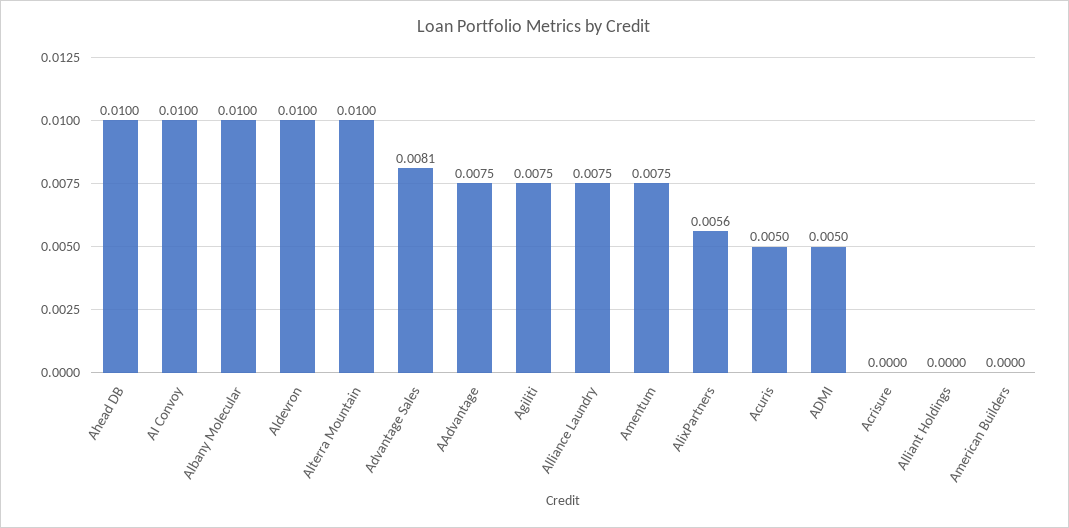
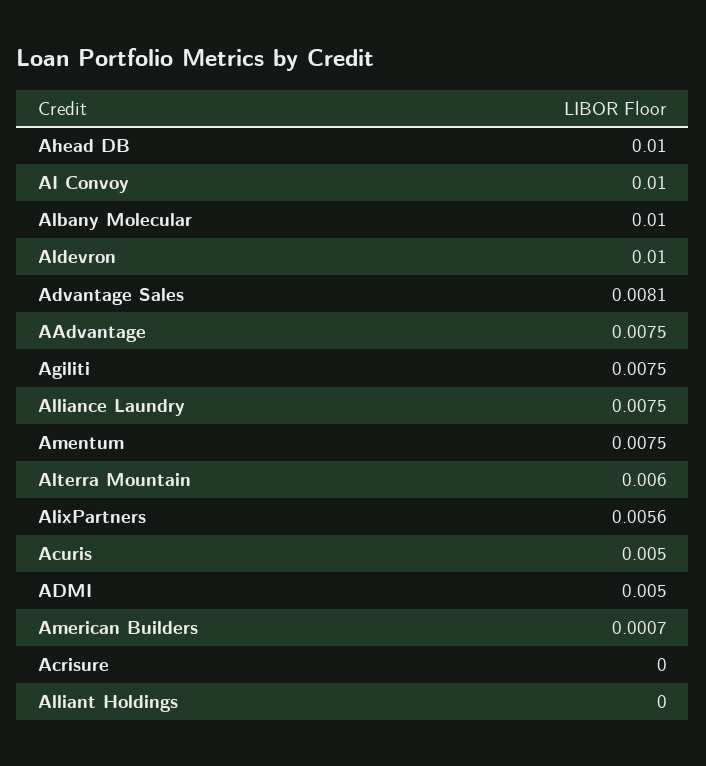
Alterra Mountain: 0.01 -> 0.006
American Builders: 0 -> 0.0007

